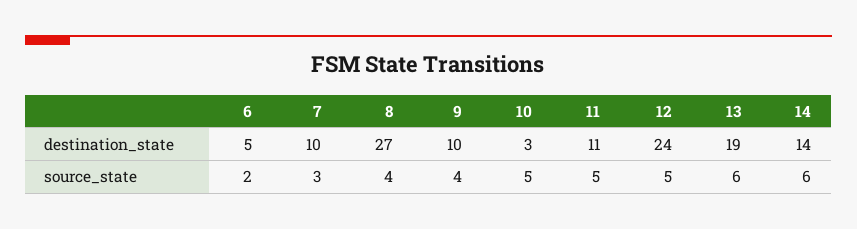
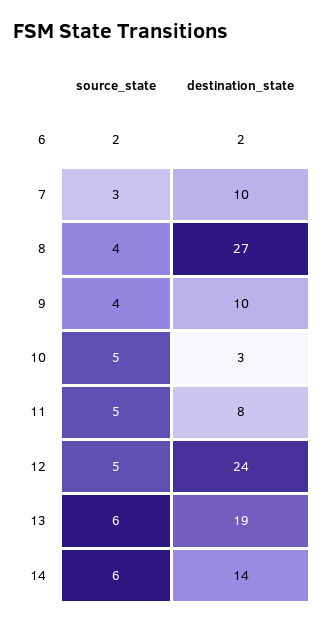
6, destination_state: 5 -> 2
11, destination_state: 11 -> 8

